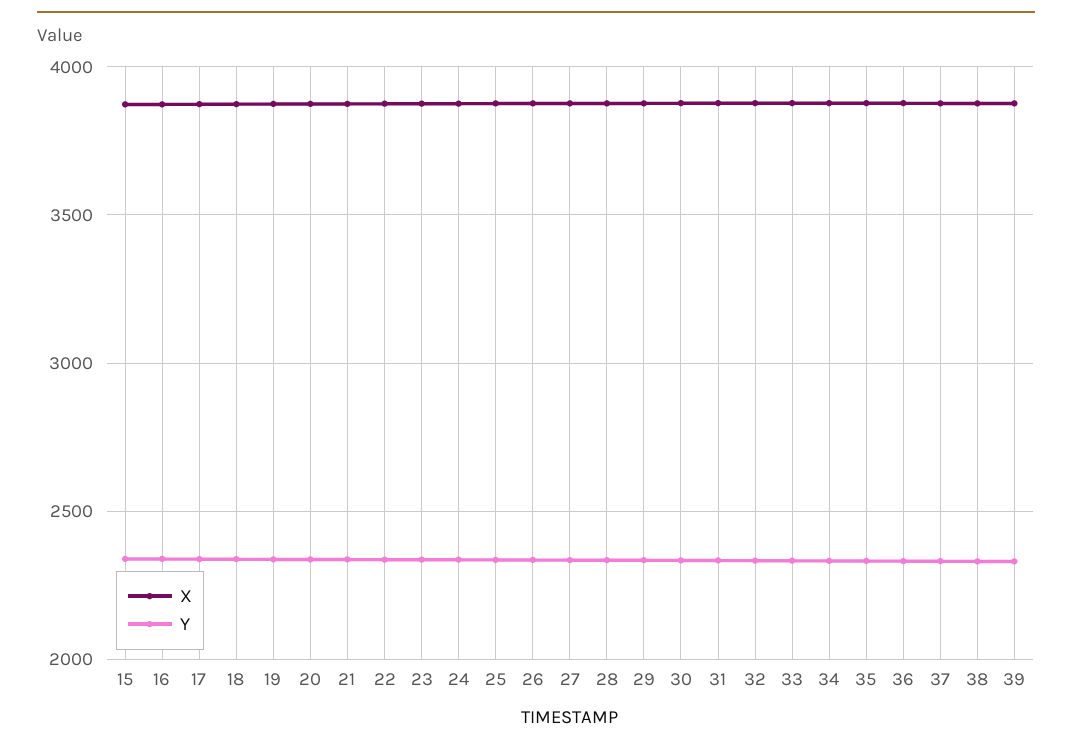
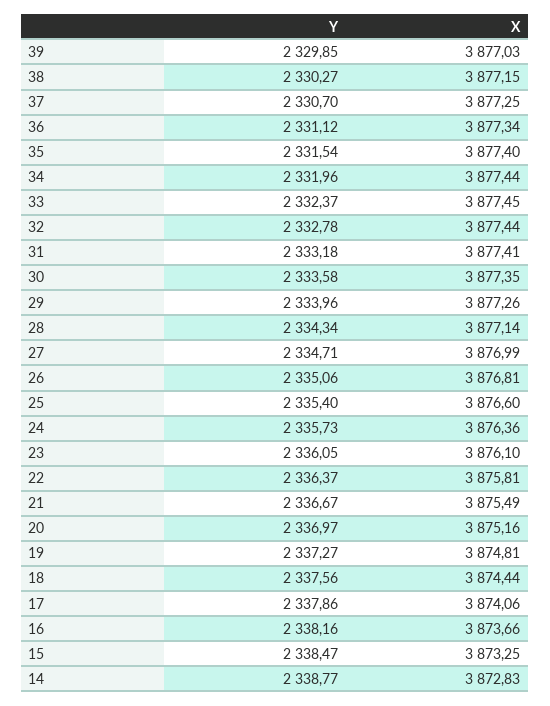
Y, 14: none -> 2338.77
X, 14: none -> 3872.83

